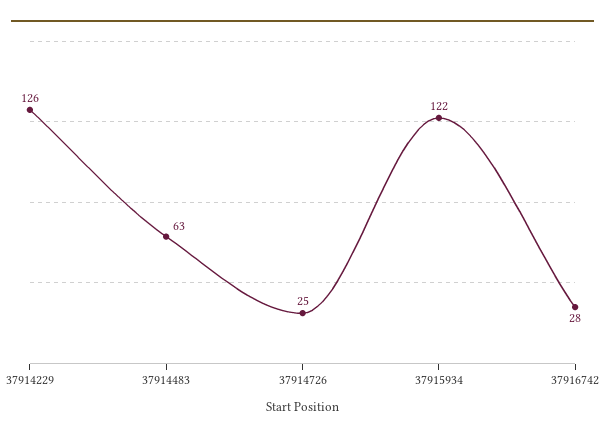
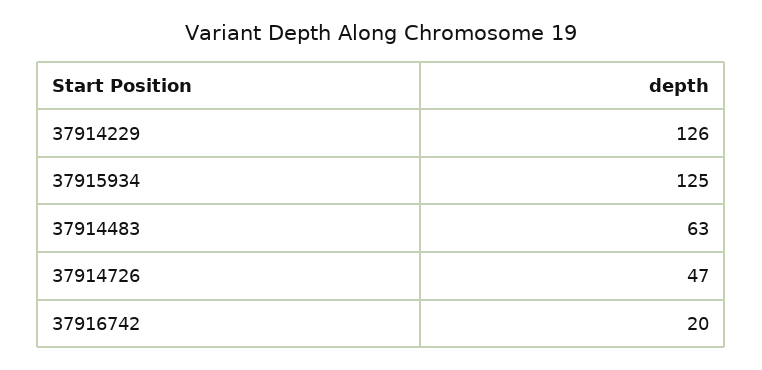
37914726: 25 -> 47
37915934: 122 -> 125
37916742: 28 -> 20

